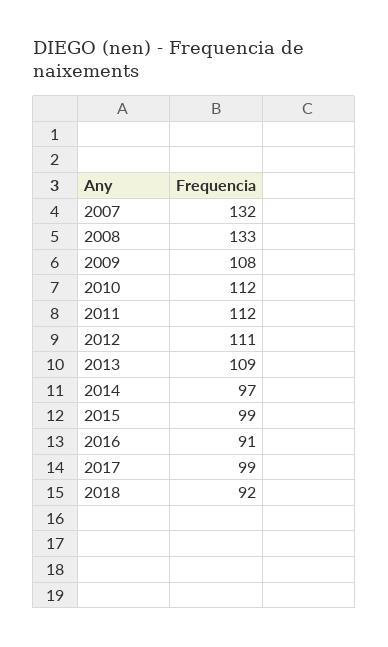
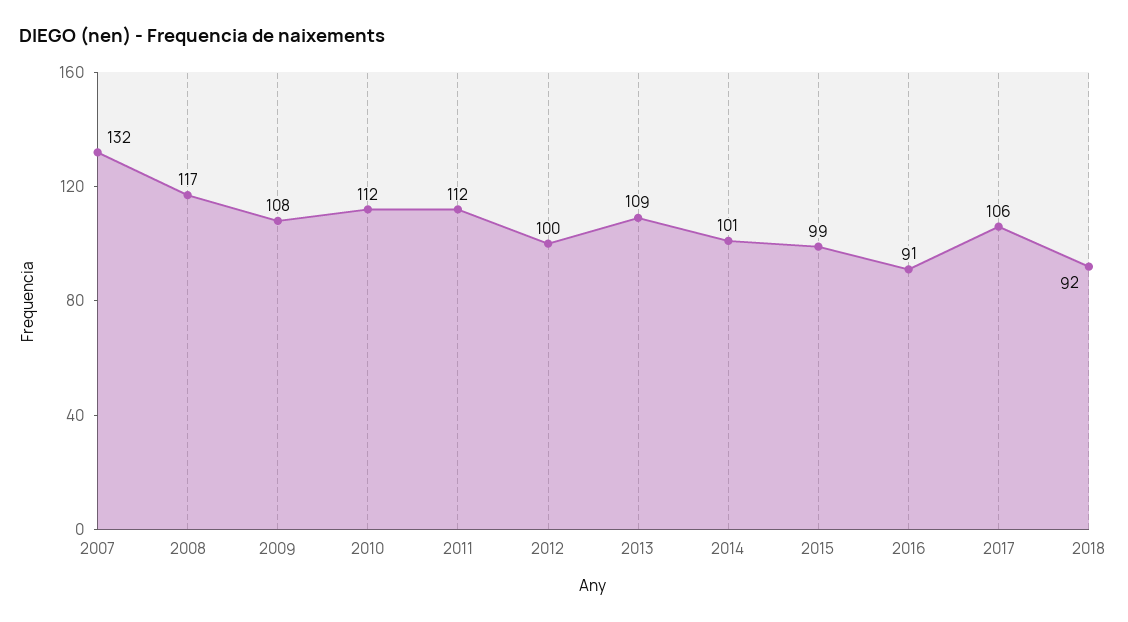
2008: 133 -> 117
2012: 111 -> 100
2014: 97 -> 101
2017: 99 -> 106

